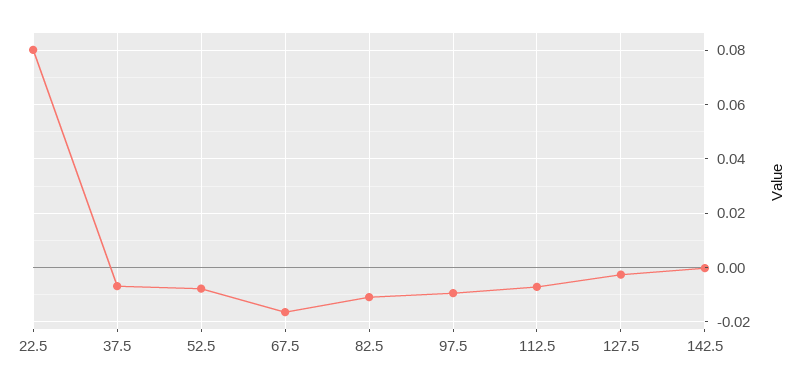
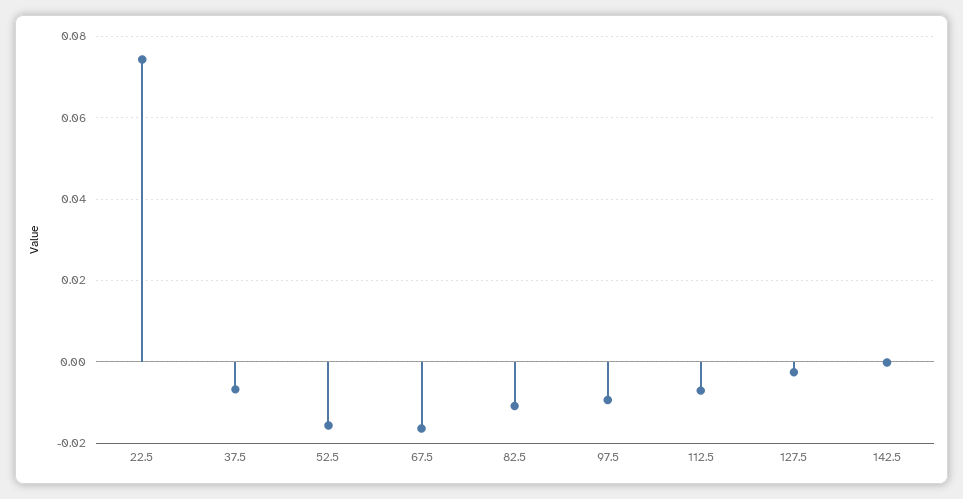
22.5: 0.08 -> 0.074
52.5: -0.0075 -> -0.016

